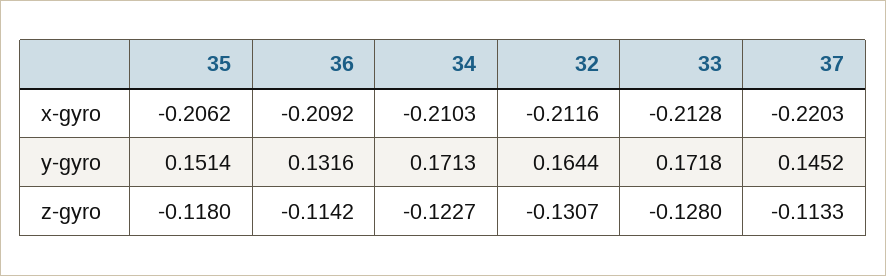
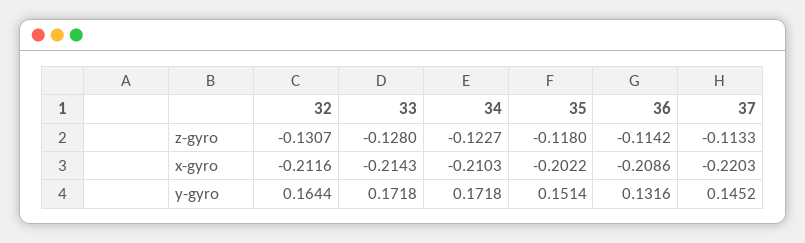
35, x-gyro: -0.2062 -> -0.2022
36, x-gyro: -0.2092 -> -0.2086
33, x-gyro: -0.2128 -> -0.2143
34, y-gyro: 0.1713 -> 0.1718

